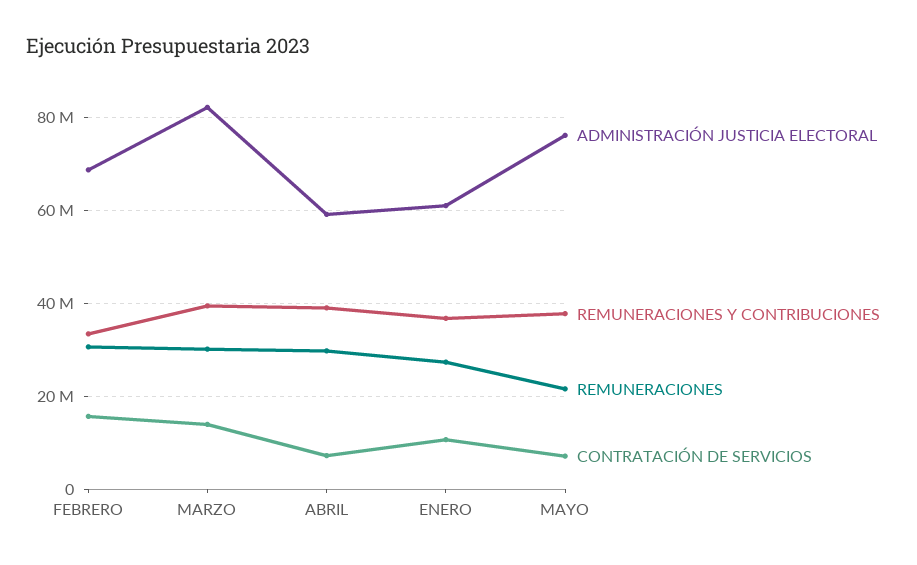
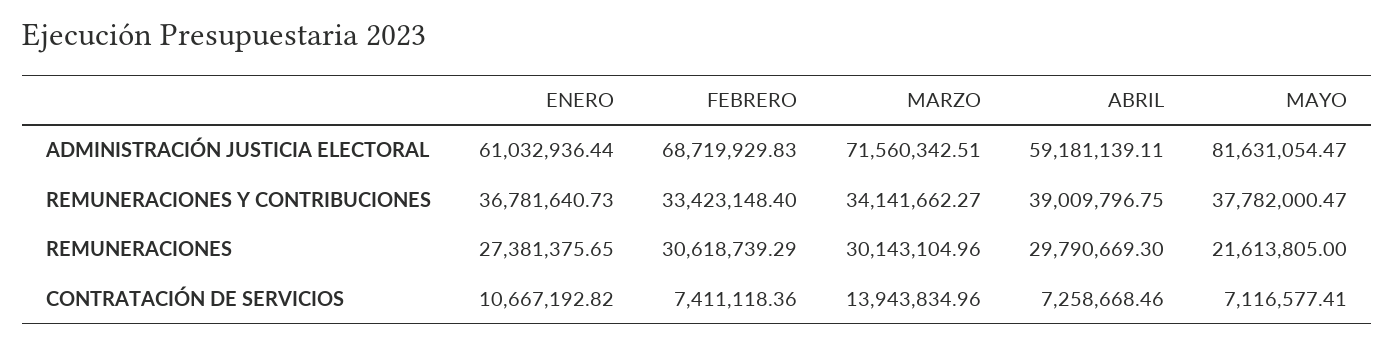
CONTRATACIÓN DE SERVICIOS, FEBRERO: 16000000 -> 7411118.36
ADMINISTRACIÓN JUSTICIA ELECTORAL, MARZO: 82000000 -> 71560342.51
REMUNERACIONES Y CONTRIBUCIONES, MARZO: 40000000 -> 34141662.27
ADMINISTRACIÓN JUSTICIA ELECTORAL, MAYO: 76000000 -> 81631054.47

